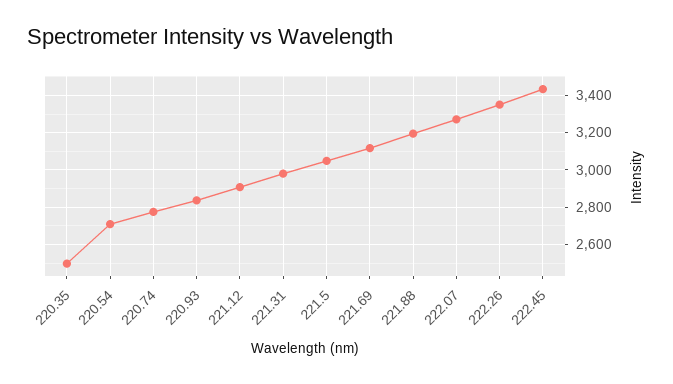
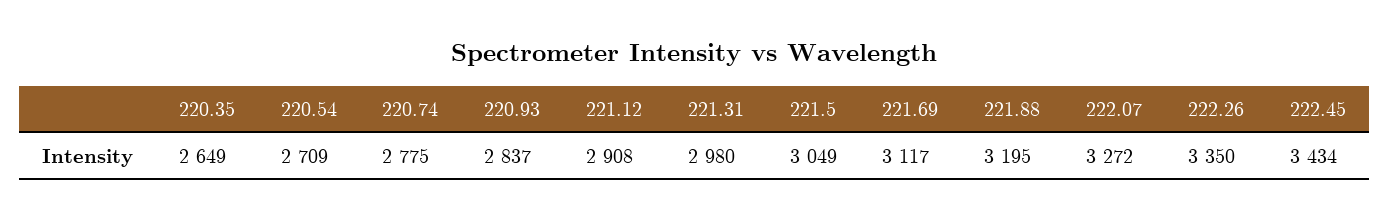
220.35: 2500 -> 2649

